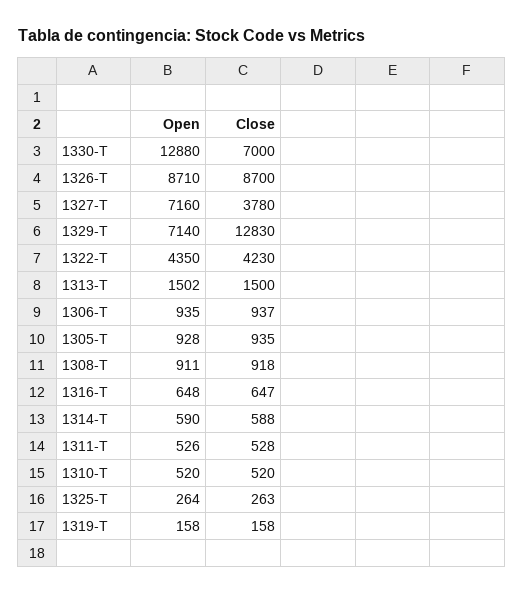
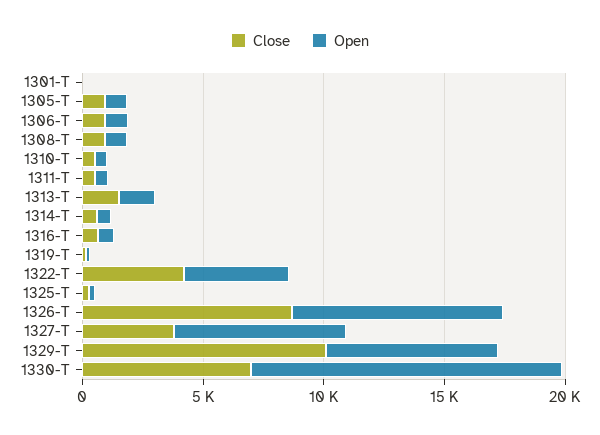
Close, 1329-T: 12830 -> 10000
Close, 1301-T: none -> 0
Open, 1301-T: none -> 0

